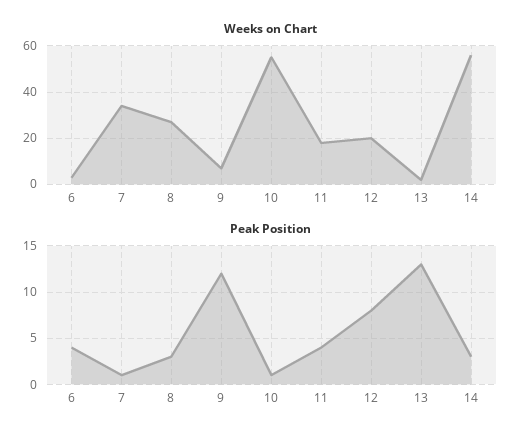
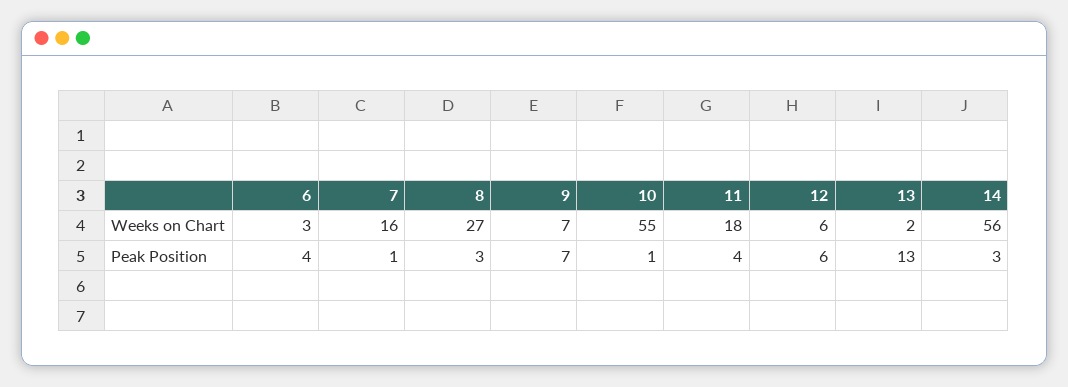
Weeks on Chart, 7: 35 -> 16
Weeks on Chart, 12: 20 -> 6
Peak Position, 9: 12 -> 7
Peak Position, 12: 8 -> 6

